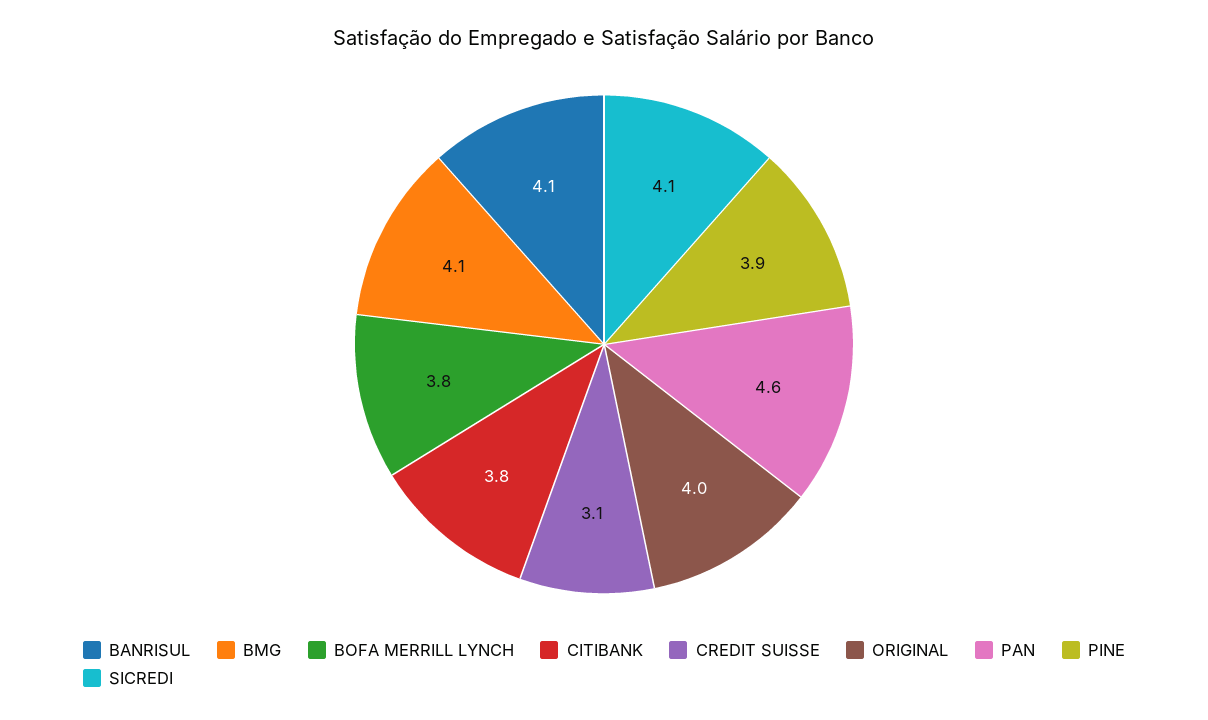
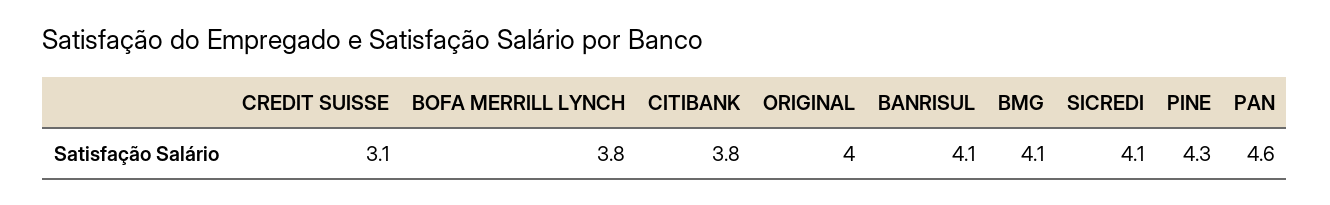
PINE: 3.9 -> 4.3

